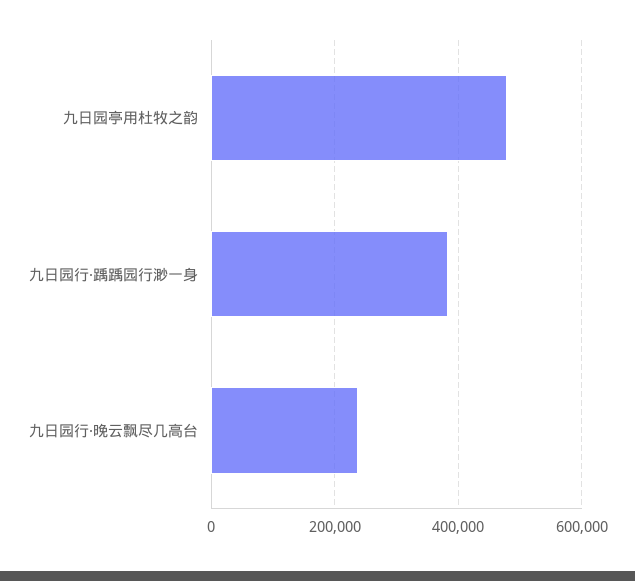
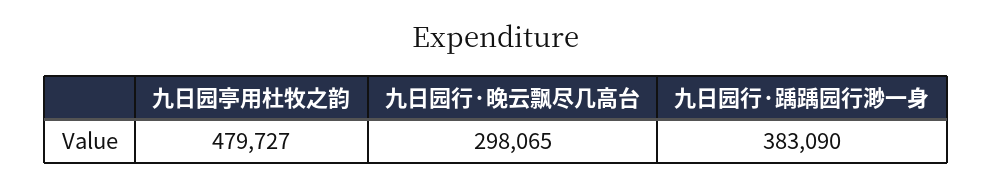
九日园行·晚云飘尽几高台: 240000 -> 298065

